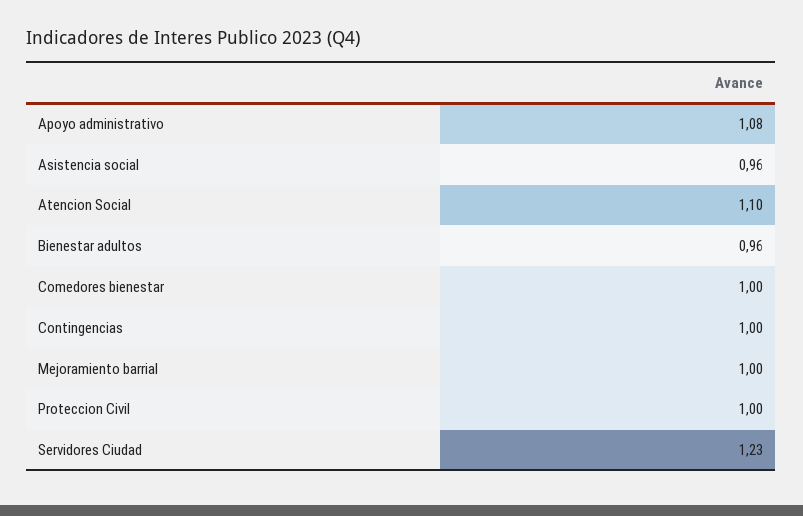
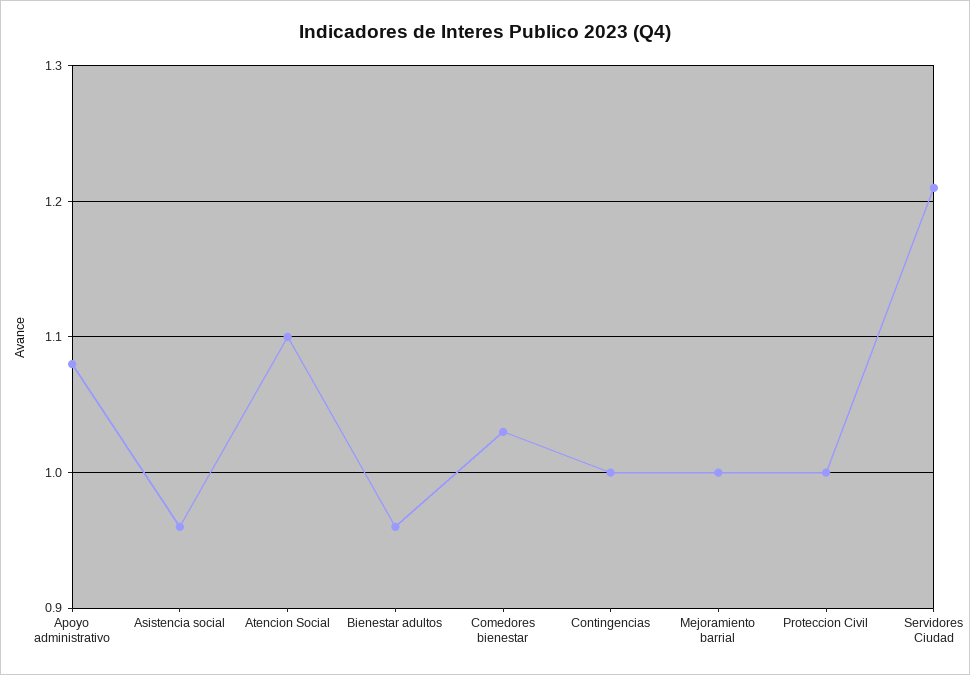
Comedores bienestar: 1 -> 1.03
Servidores Ciudad: 1.23 -> 1.21

